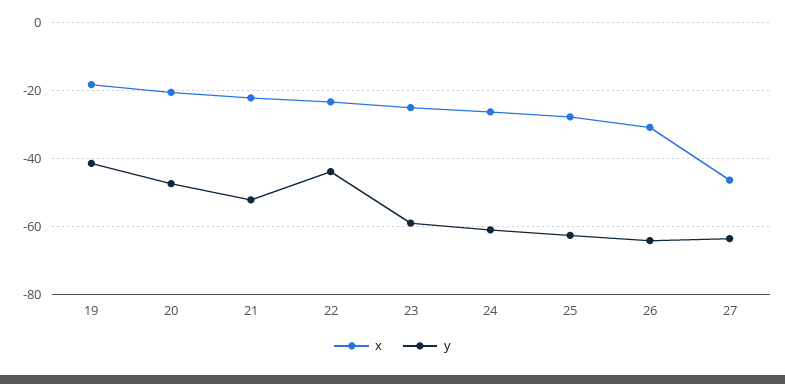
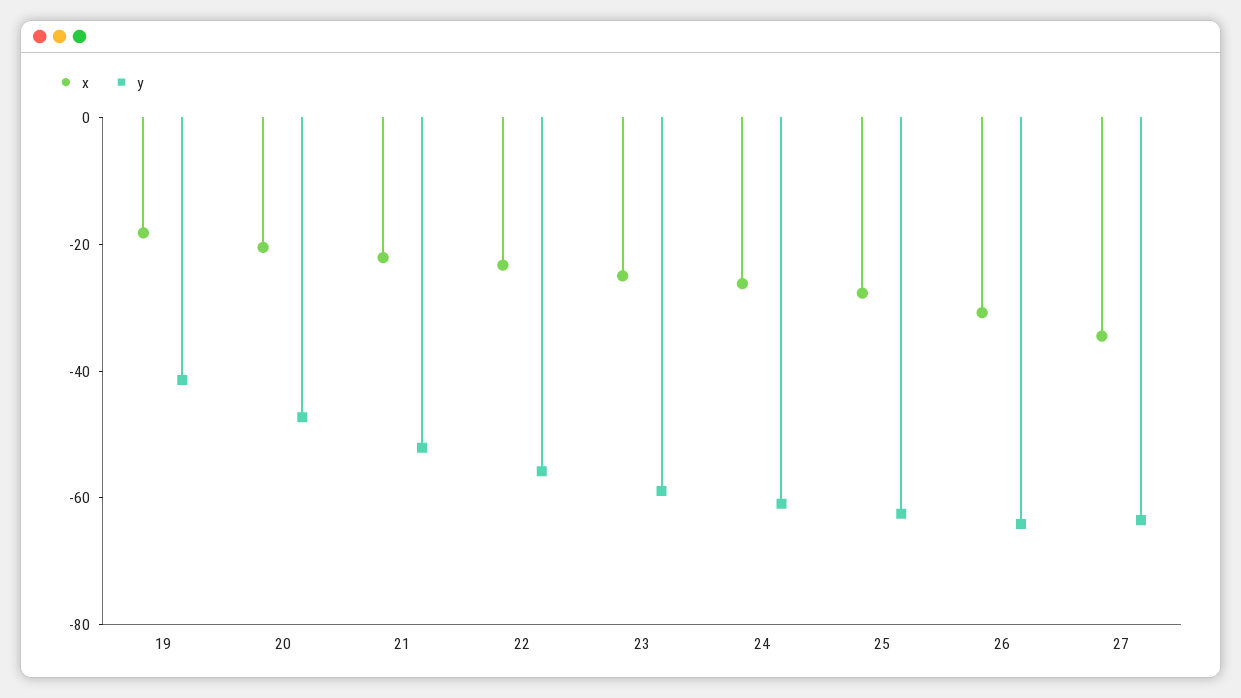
y, 22: -44 -> -55
x, 27: -46 -> -35

